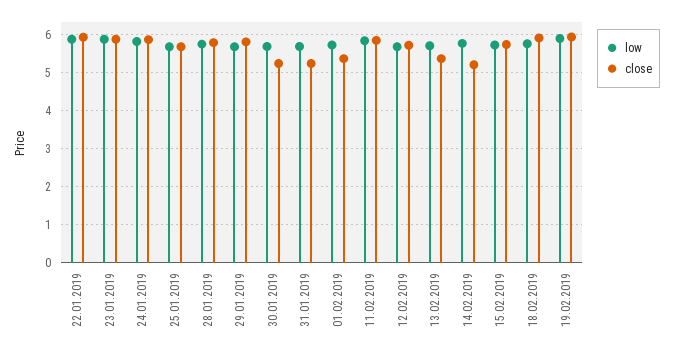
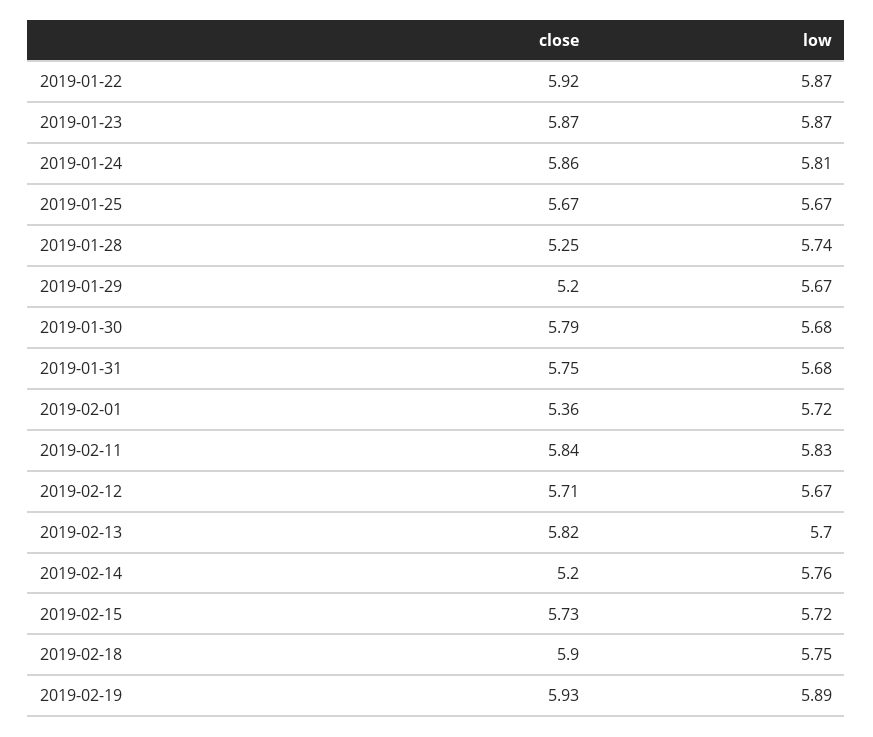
close, 28.01.2019: 5.8 -> 5.25
close, 29.01.2019: 5.8 -> 5.2
close, 30.01.2019: 5.2 -> 5.79
close, 31.01.2019: 5.2 -> 5.75
close, 13.02.2019: 5.4 -> 5.82

